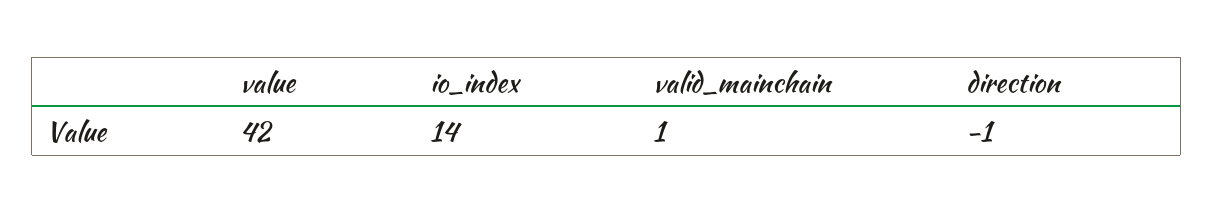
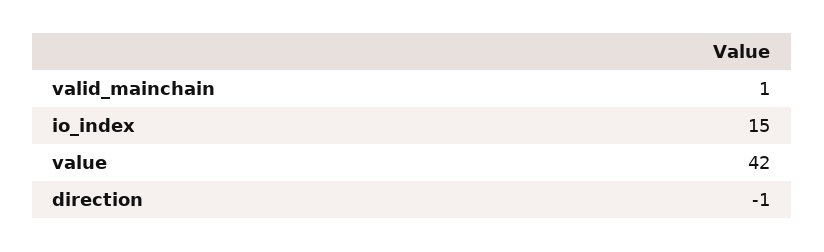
io_index: 14 -> 15

